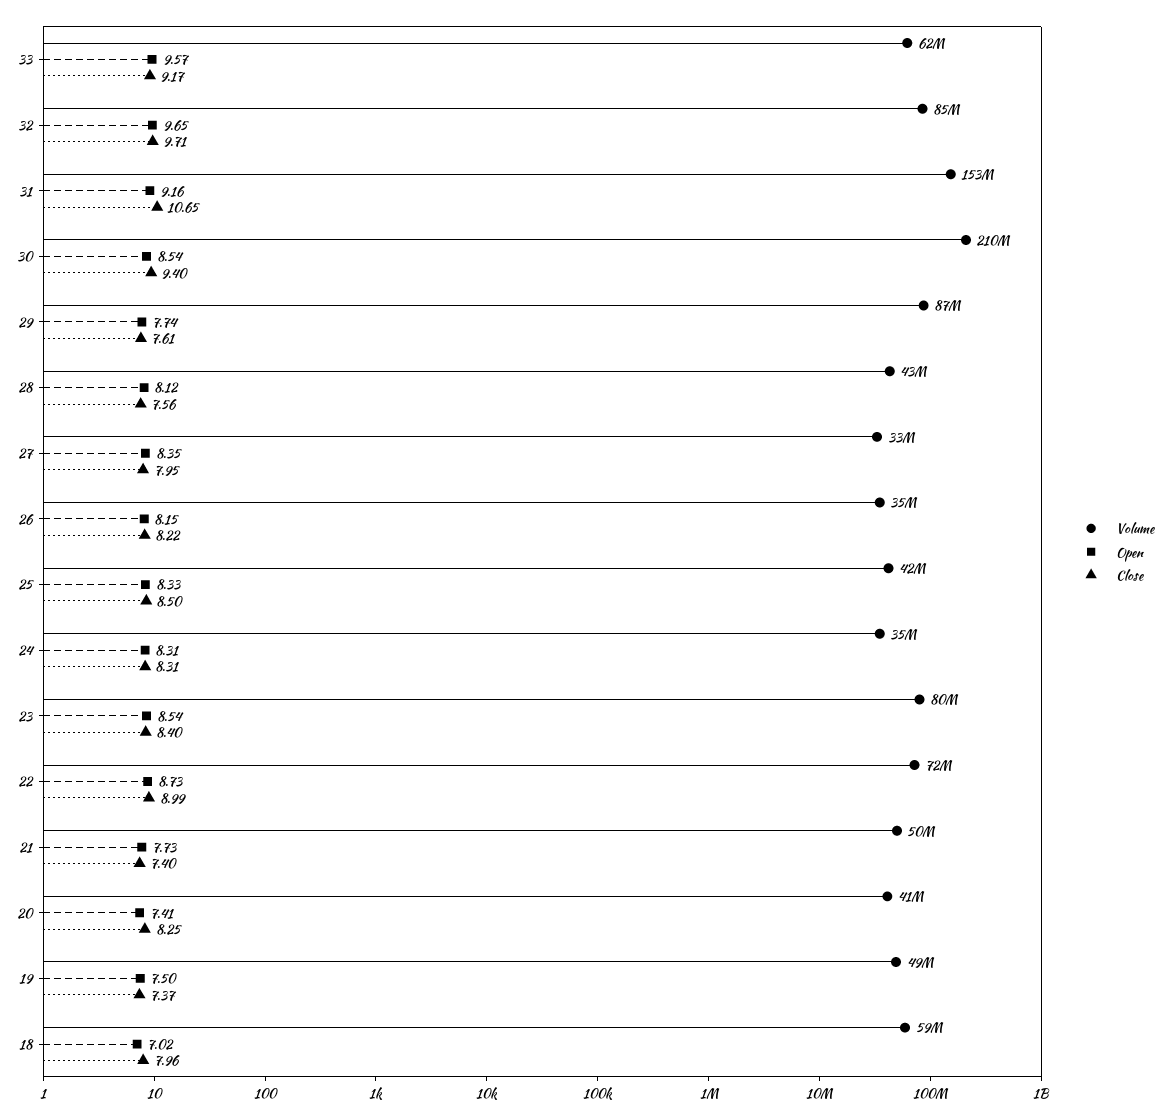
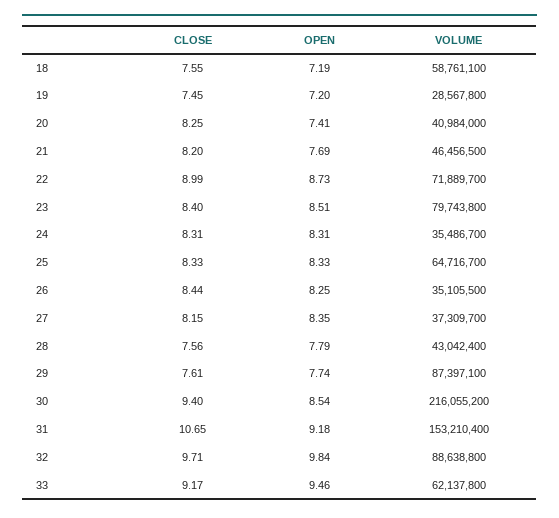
Open, 33: 9.57 -> 9.46
Volume, 32: 85000000 -> 88638800
Open, 32: 9.65 -> 9.84
Open, 31: 9.16 -> 9.18
Volume, 30: 210000000 -> 216055200
Open, 28: 8.12 -> 7.79
Volume, 27: 33000000 -> 37309700
Close, 27: 7.95 -> 8.15
Open, 26: 8.15 -> 8.25
Close, 26: 8.22 -> 8.44
Volume, 25: 42000000 -> 64716700
Close, 25: 8.5 -> 8.33
Open, 23: 8.54 -> 8.51
Volume, 21: 50000000 -> 46456500
Open, 21: 7.73 -> 7.69
Close, 21: 7.4 -> 8.2
Volume, 19: 49000000 -> 28567800
Open, 19: 7.5 -> 7.2
Close, 19: 7.37 -> 7.45
Open, 18: 7.02 -> 7.19
Close, 18: 7.96 -> 7.55

